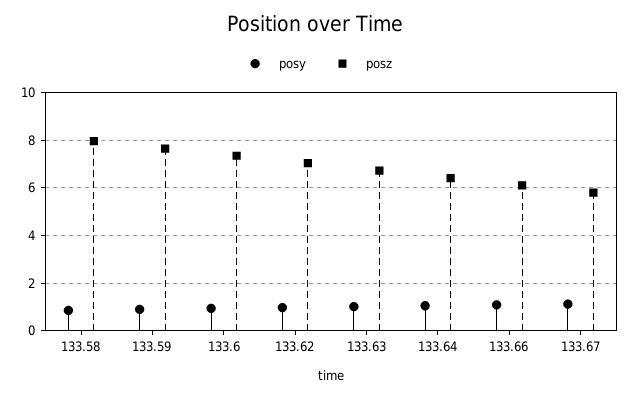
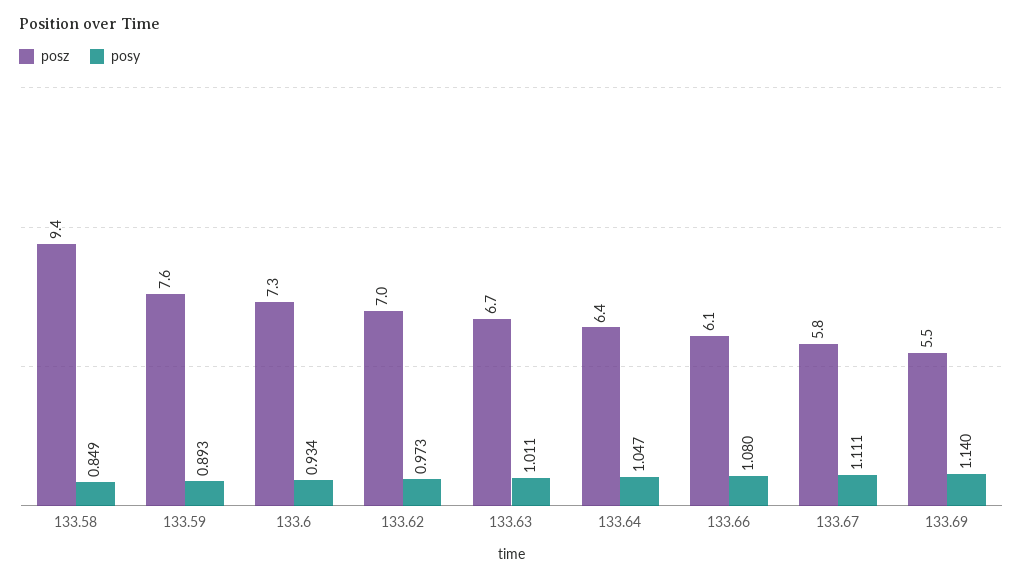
posz, 133.58: 8 -> 9.4
posz, 133.69: none -> 5.5
posy, 133.69: none -> 1.14

